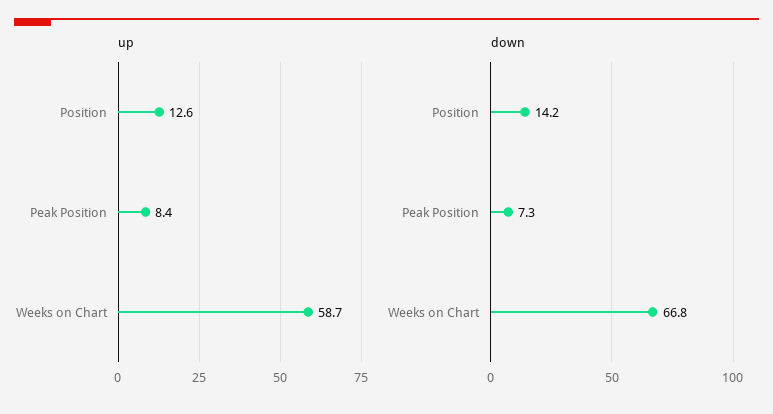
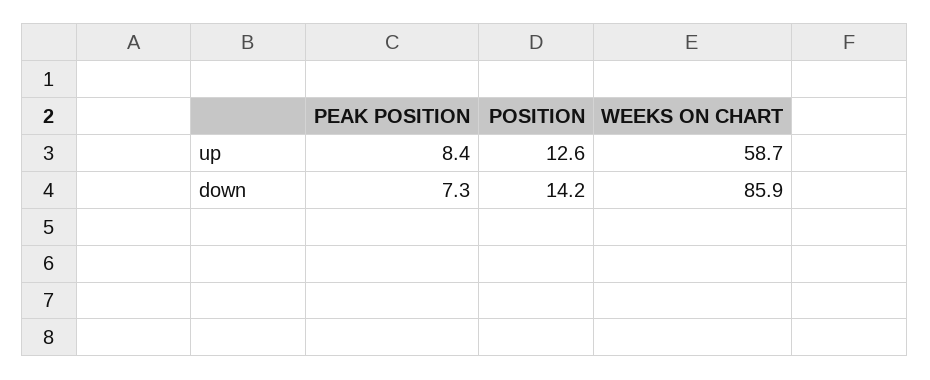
down, Weeks on Chart: 66.8 -> 85.9

